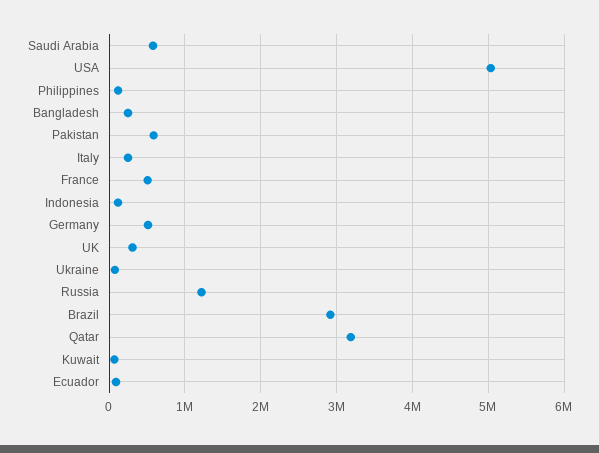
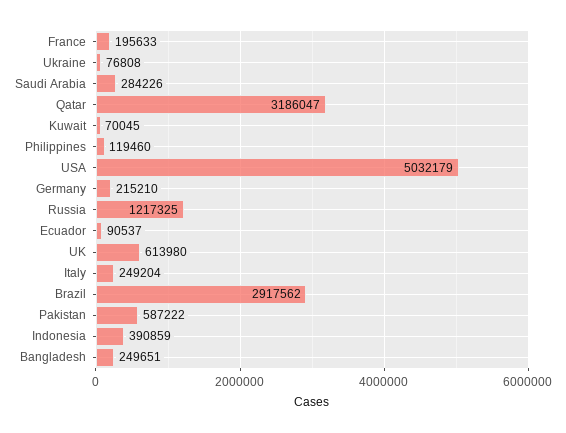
Saudi Arabia: 600000 -> 284226
France: 500000 -> 195633
Indonesia: 100000 -> 390859
Germany: 500000 -> 215210
UK: 300000 -> 613980

